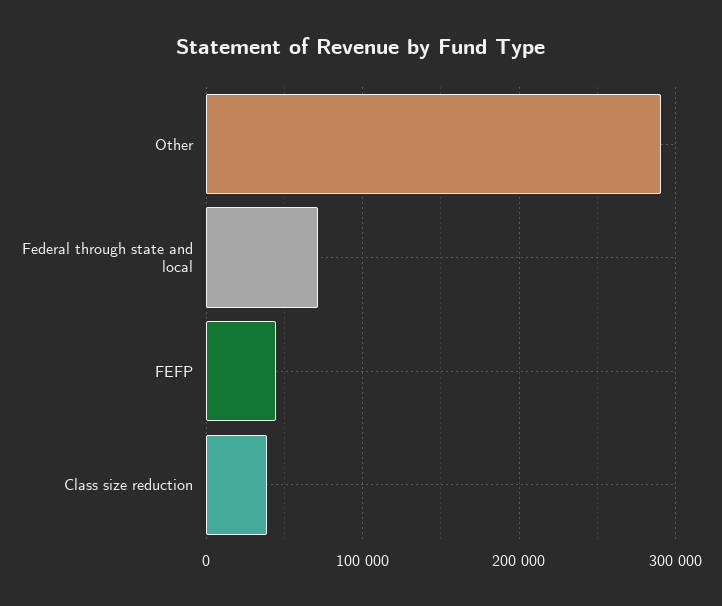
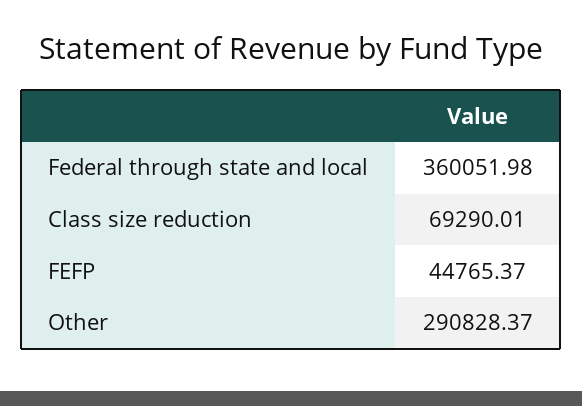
Federal through state and local: 70000 -> 360051.98
Class size reduction: 40000 -> 69290.01

